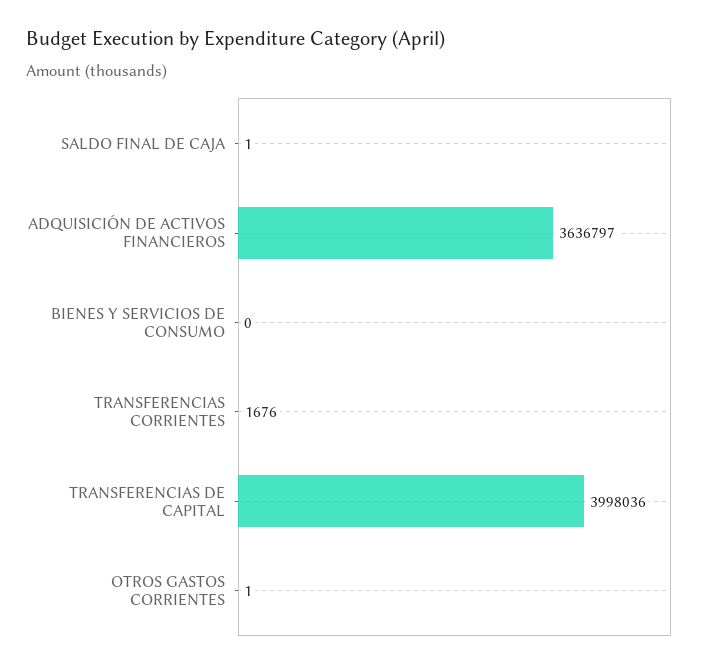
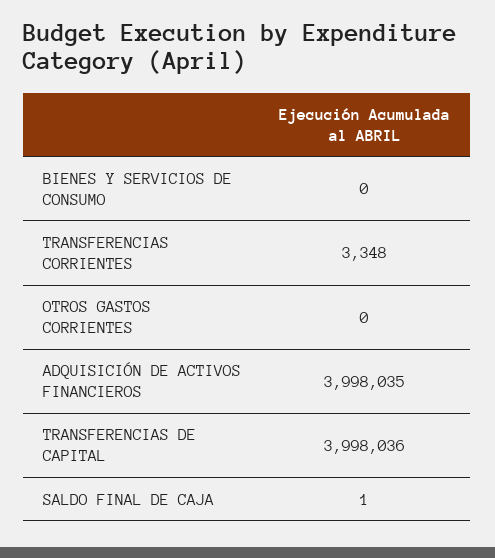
ADQUISICIÓN DE ACTIVOS FINANCIEROS: 3636797 -> 3998035
TRANSFERENCIAS CORRIENTES: 1676 -> 3348
OTROS GASTOS CORRIENTES: 1 -> 0

